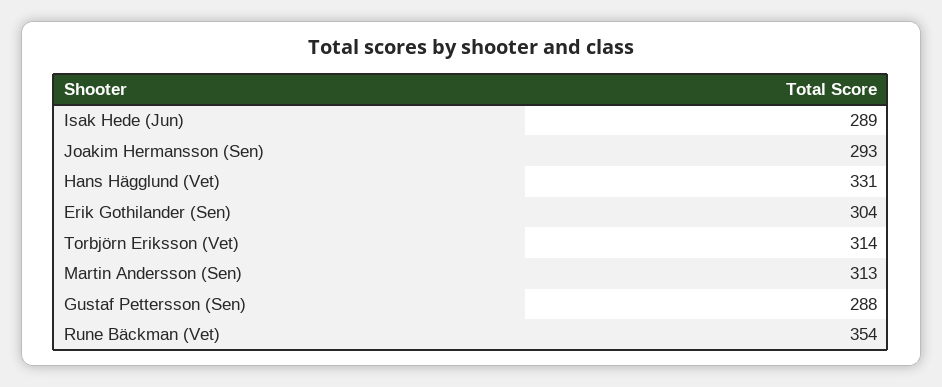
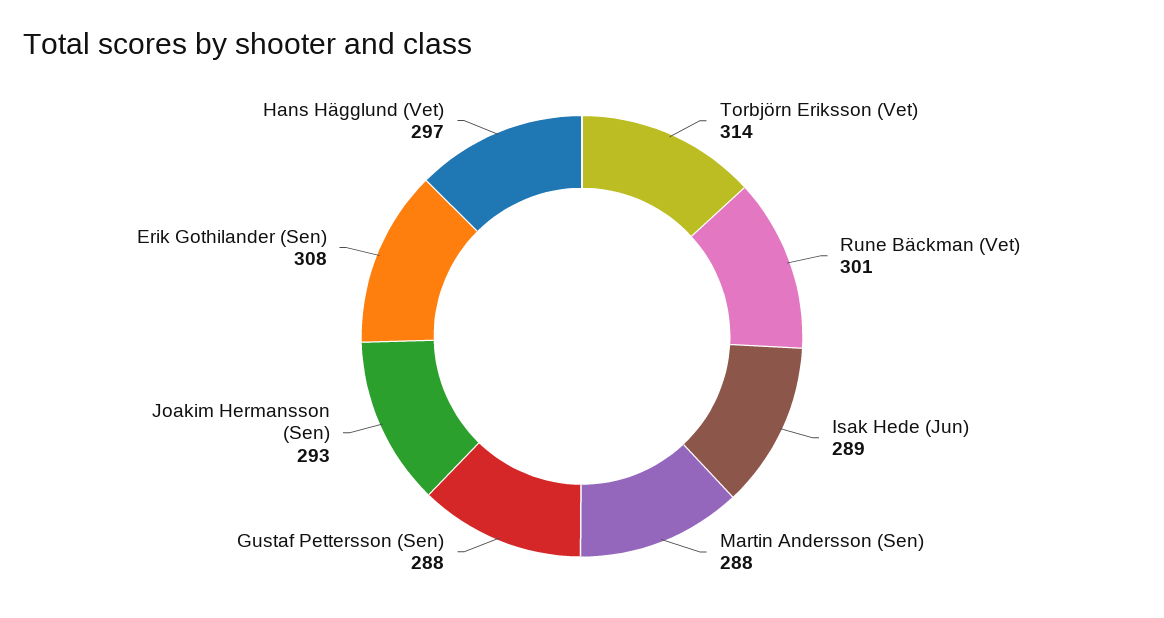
Hans Hägglund (Vet): 331 -> 297
Erik Gothilander (Sen): 304 -> 308
Martin Andersson (Sen): 313 -> 288
Rune Bäckman (Vet): 354 -> 301

